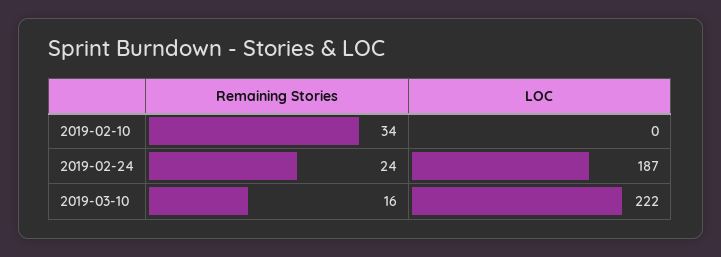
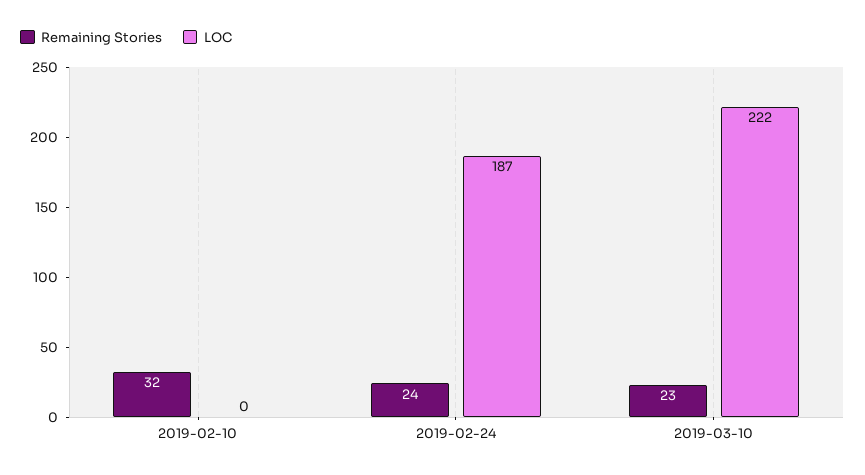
Remaining Stories, 2019-02-10: 34 -> 32
Remaining Stories, 2019-03-10: 16 -> 23

